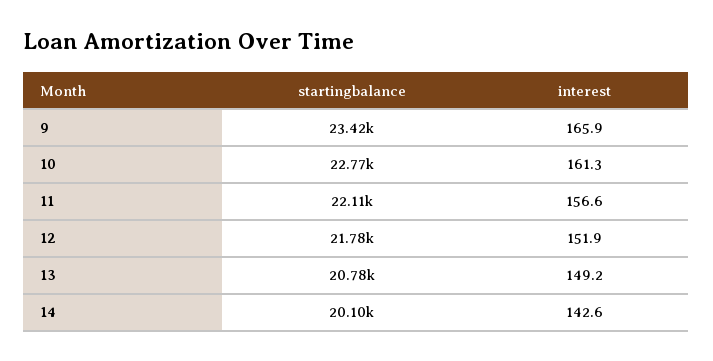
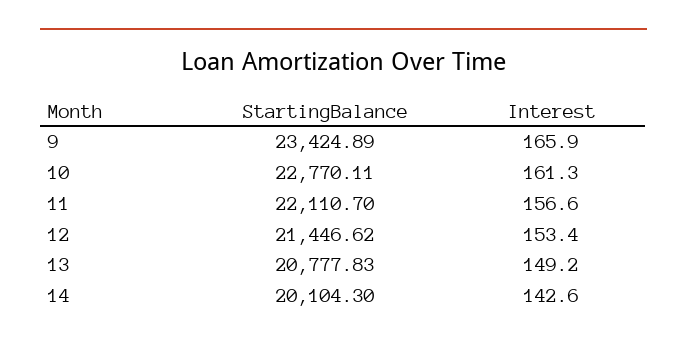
startingbalance, 12: 21780 -> 21446.62
interest, 12: 151.9 -> 153.4

